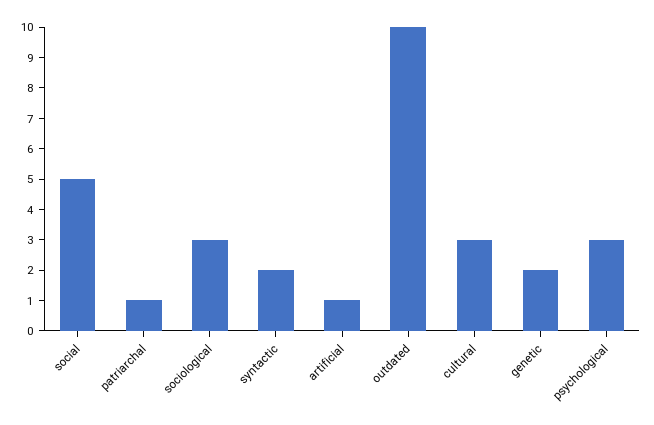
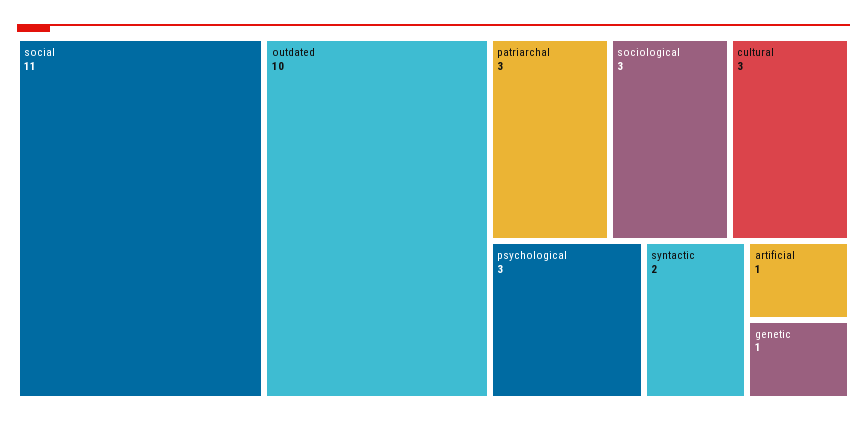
social: 5 -> 11
patriarchal: 1 -> 3
genetic: 2 -> 1

